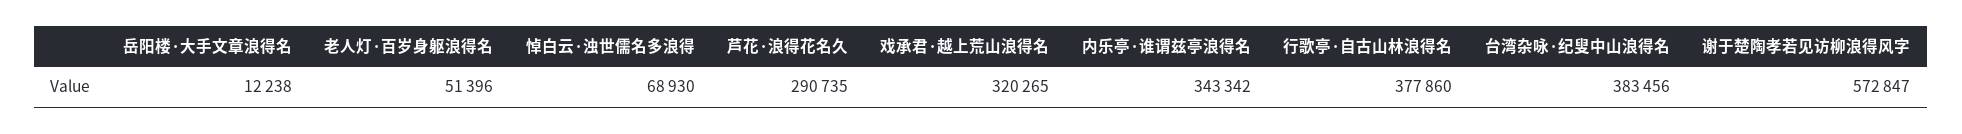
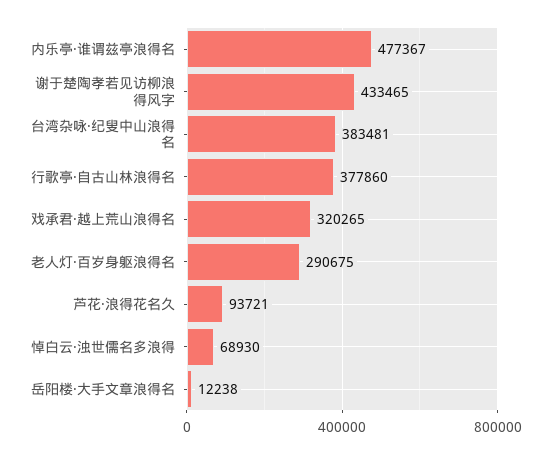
老人灯·百岁身躯浪得名: 51396 -> 290675
芦花·浪得花名久: 290735 -> 93721
内乐亭·谁谓兹亭浪得名: 343342 -> 477367
台湾杂咏·纪叟中山浪得名: 383456 -> 383481
谢于楚陶孝若见访柳浪得风字: 572847 -> 433465

